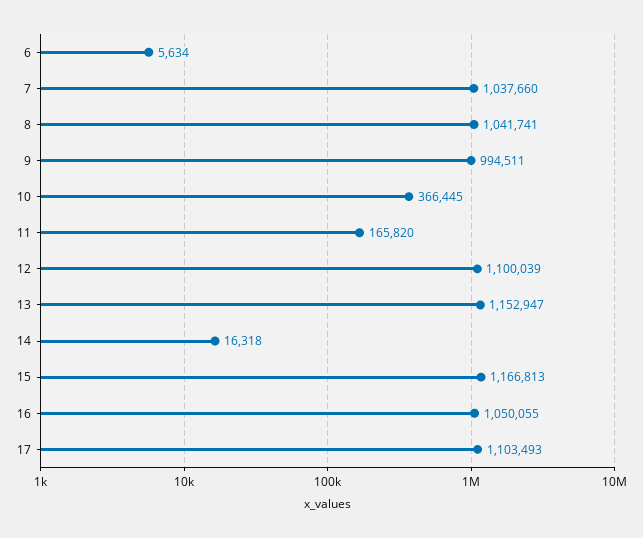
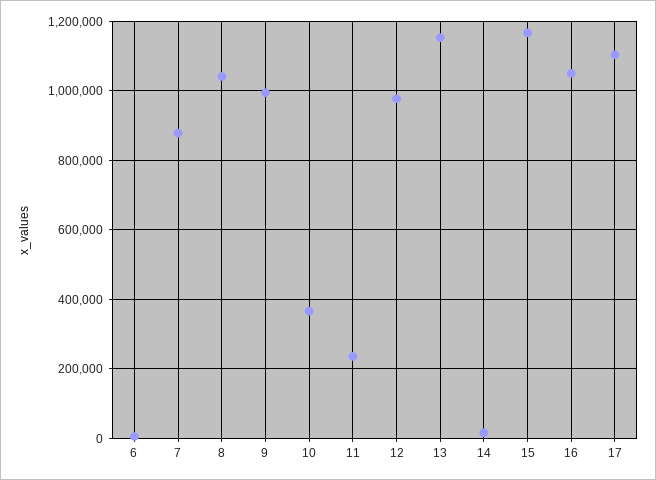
7: 1037660 -> 880000
11: 165820 -> 240000
12: 1100039 -> 980000

